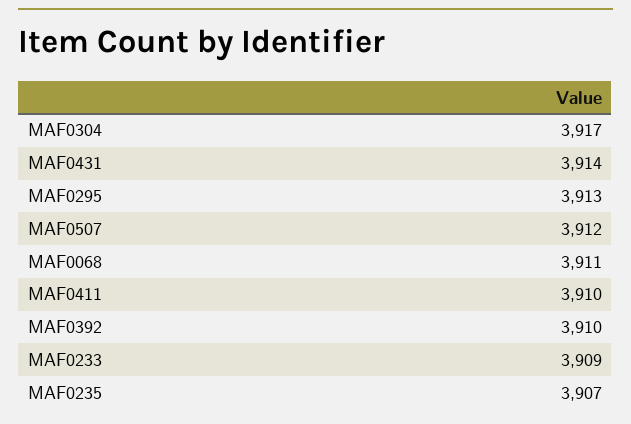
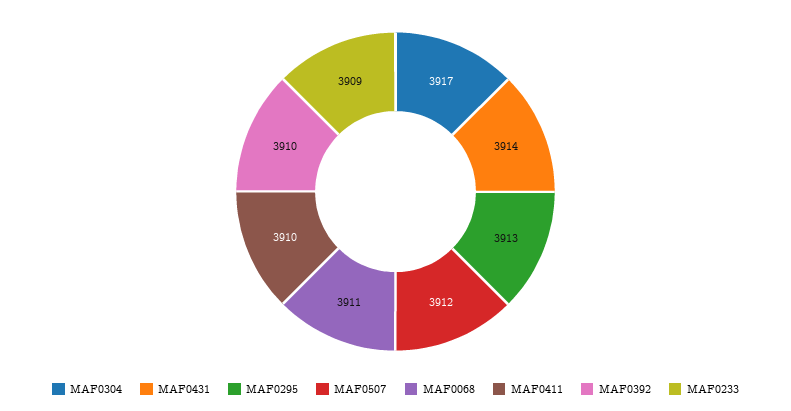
MAF0235: 3907 -> none

